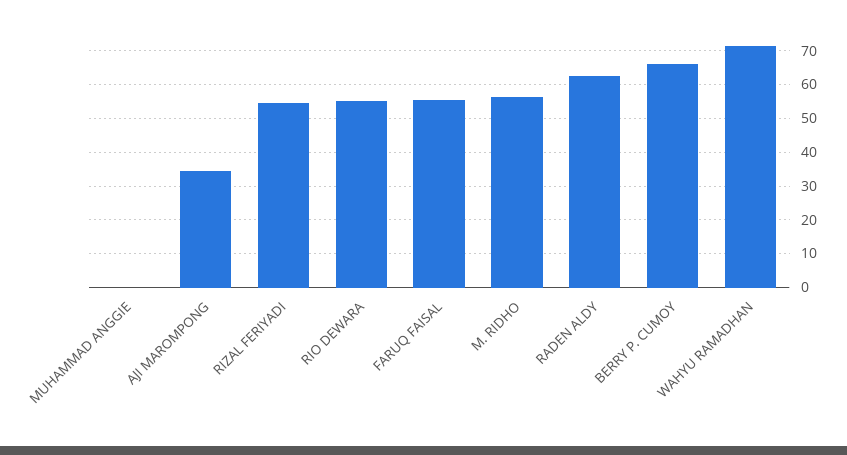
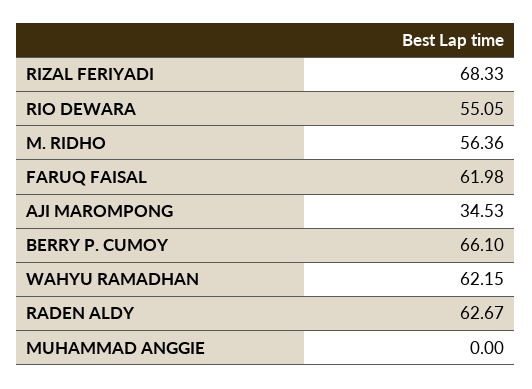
RIZAL FERIYADI: 54 -> 68.33
FARUQ FAISAL: 56 -> 61.98
WAHYU RAMADHAN: 72 -> 62.15

